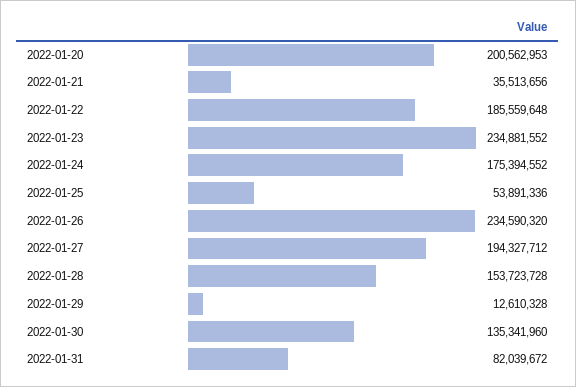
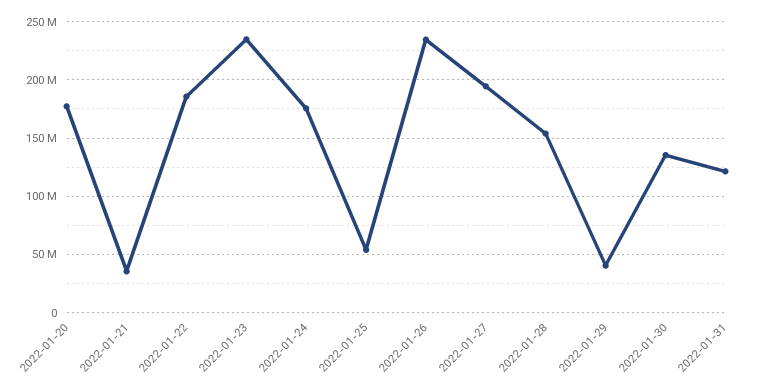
2022-01-20: 200562953 -> 180000000
2022-01-29: 12610328 -> 40000000
2022-01-31: 82039672 -> 120000000

